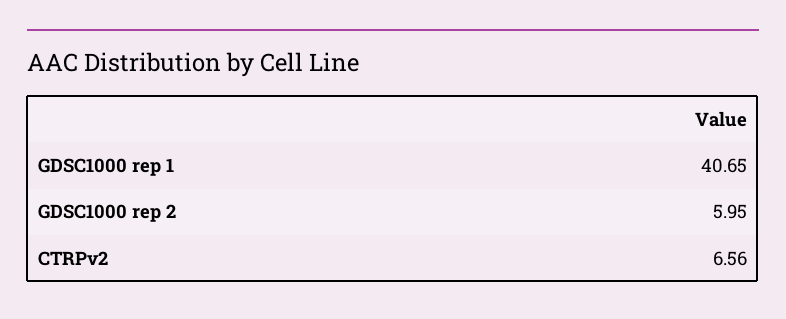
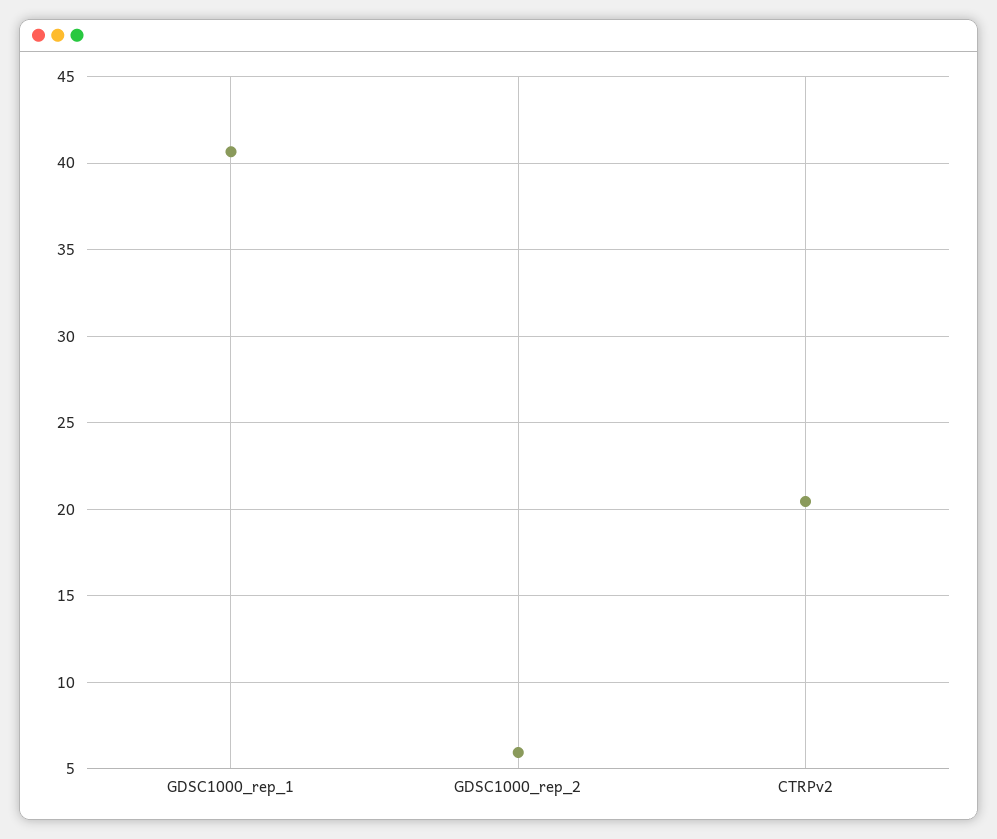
CTRPv2: 6.56 -> 20.5

